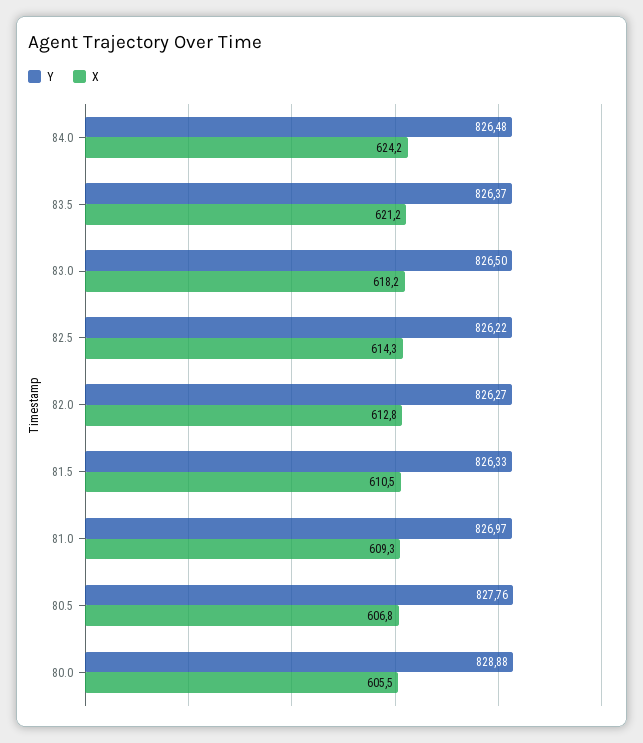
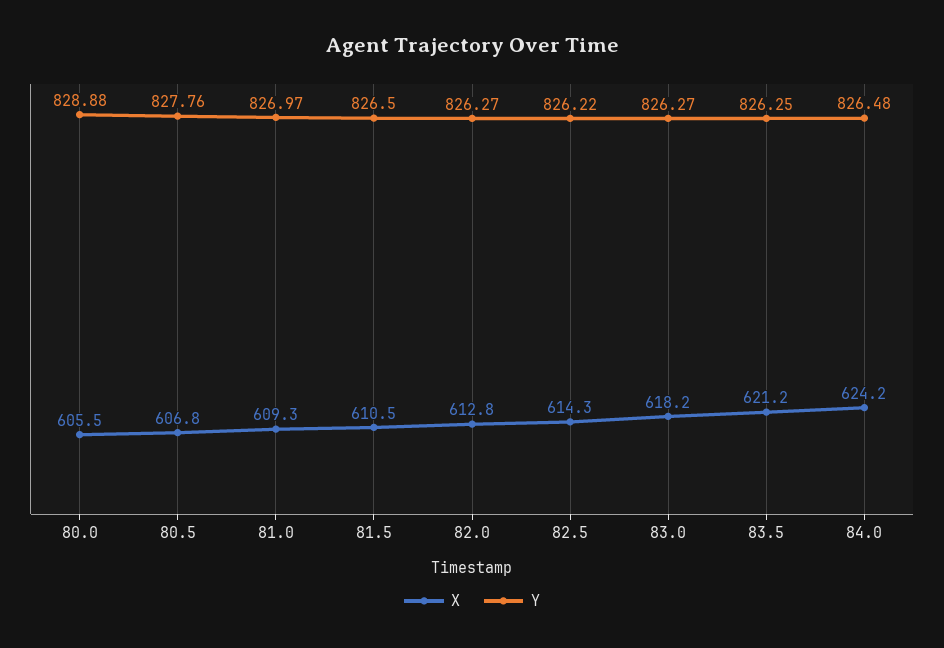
Y, 83.5: 826.37 -> 826.25
Y, 83.0: 826.5 -> 826.27
Y, 81.5: 826.33 -> 826.5

